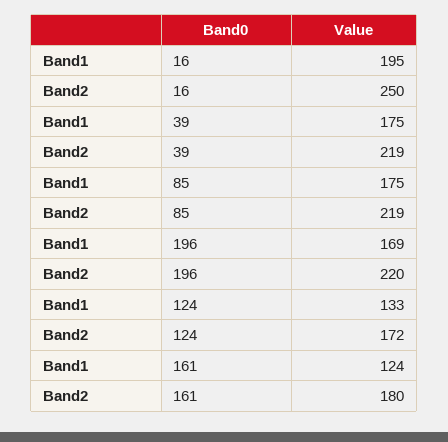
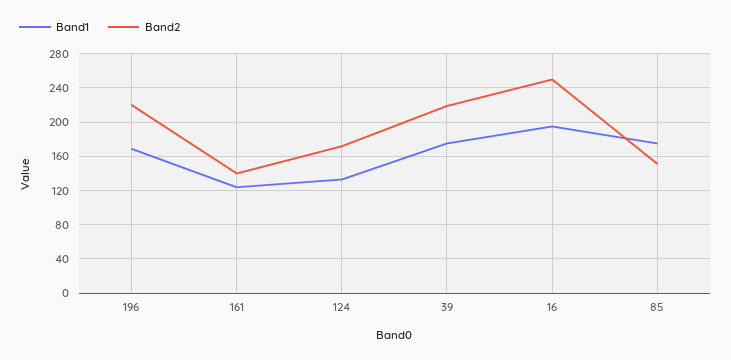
Band2, 85: 219 -> 150
Band2, 161: 180 -> 140

